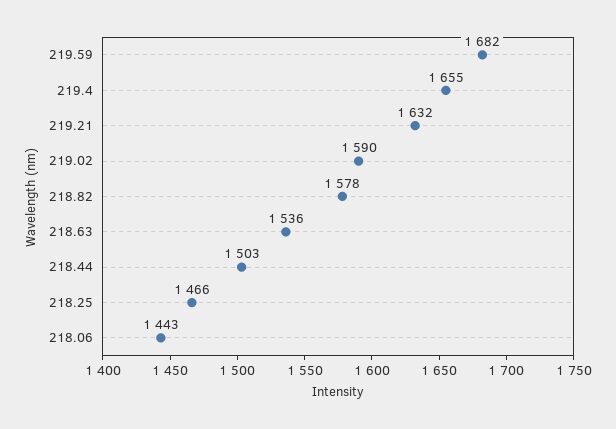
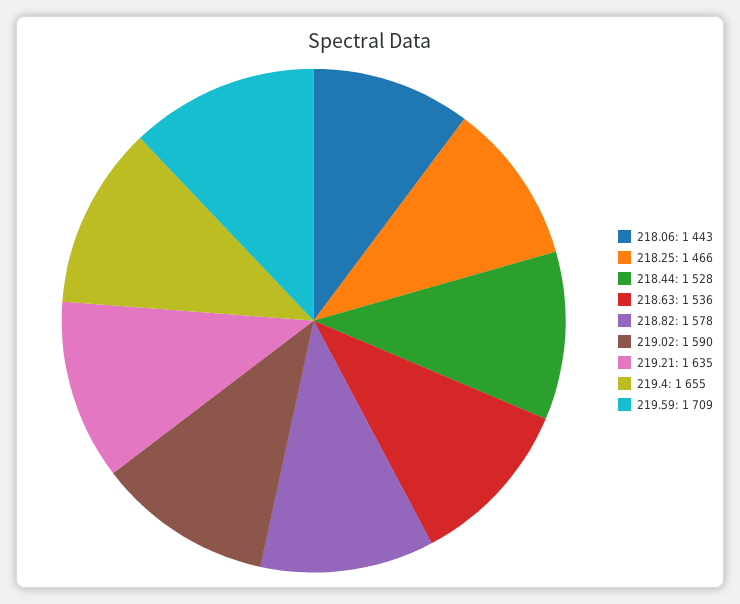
219.59: 1682 -> 1709
219.21: 1632 -> 1635
218.44: 1503 -> 1528

